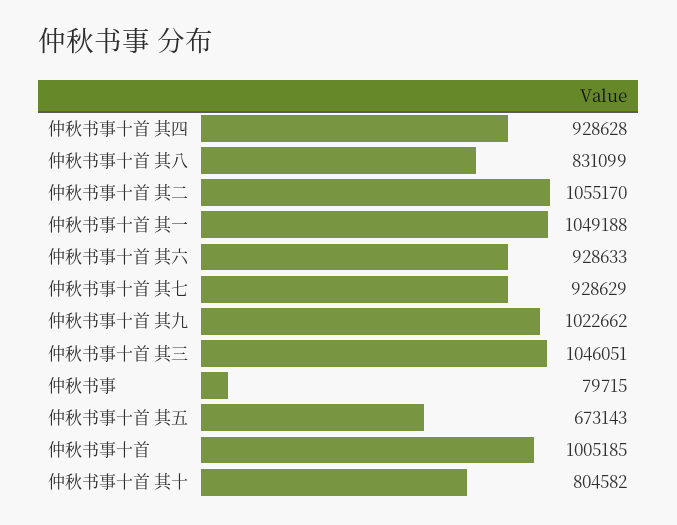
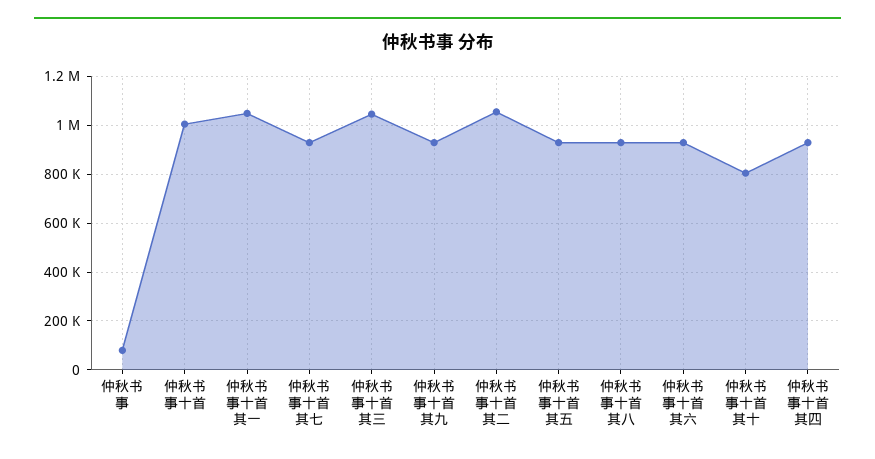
仲秋书事十首 其八: 831099 -> 925000
仲秋书事十首 其九: 1022662 -> 925000
仲秋书事十首 其五: 673143 -> 925000

